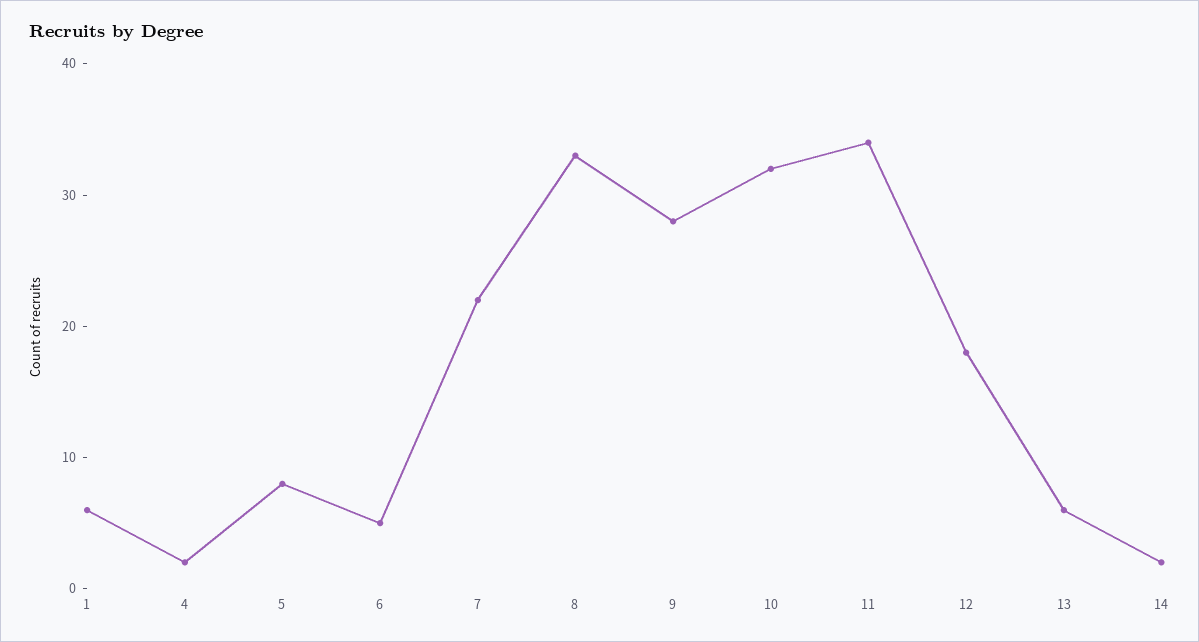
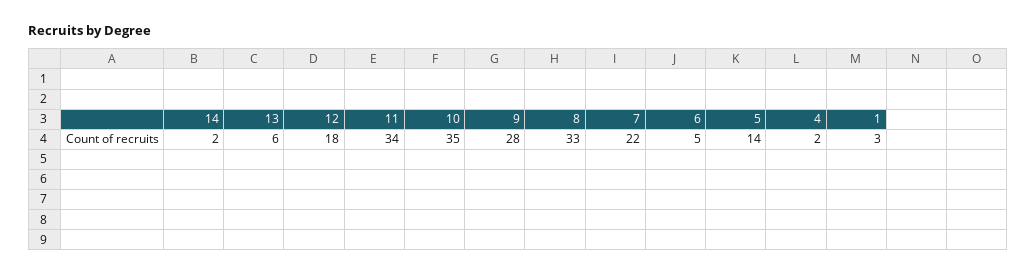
1: 6 -> 3
5: 8 -> 14
10: 32 -> 35

